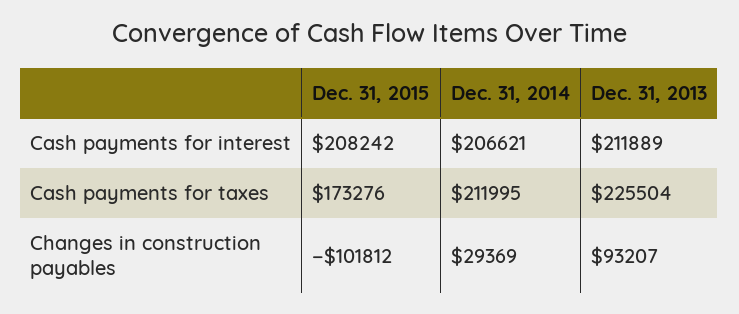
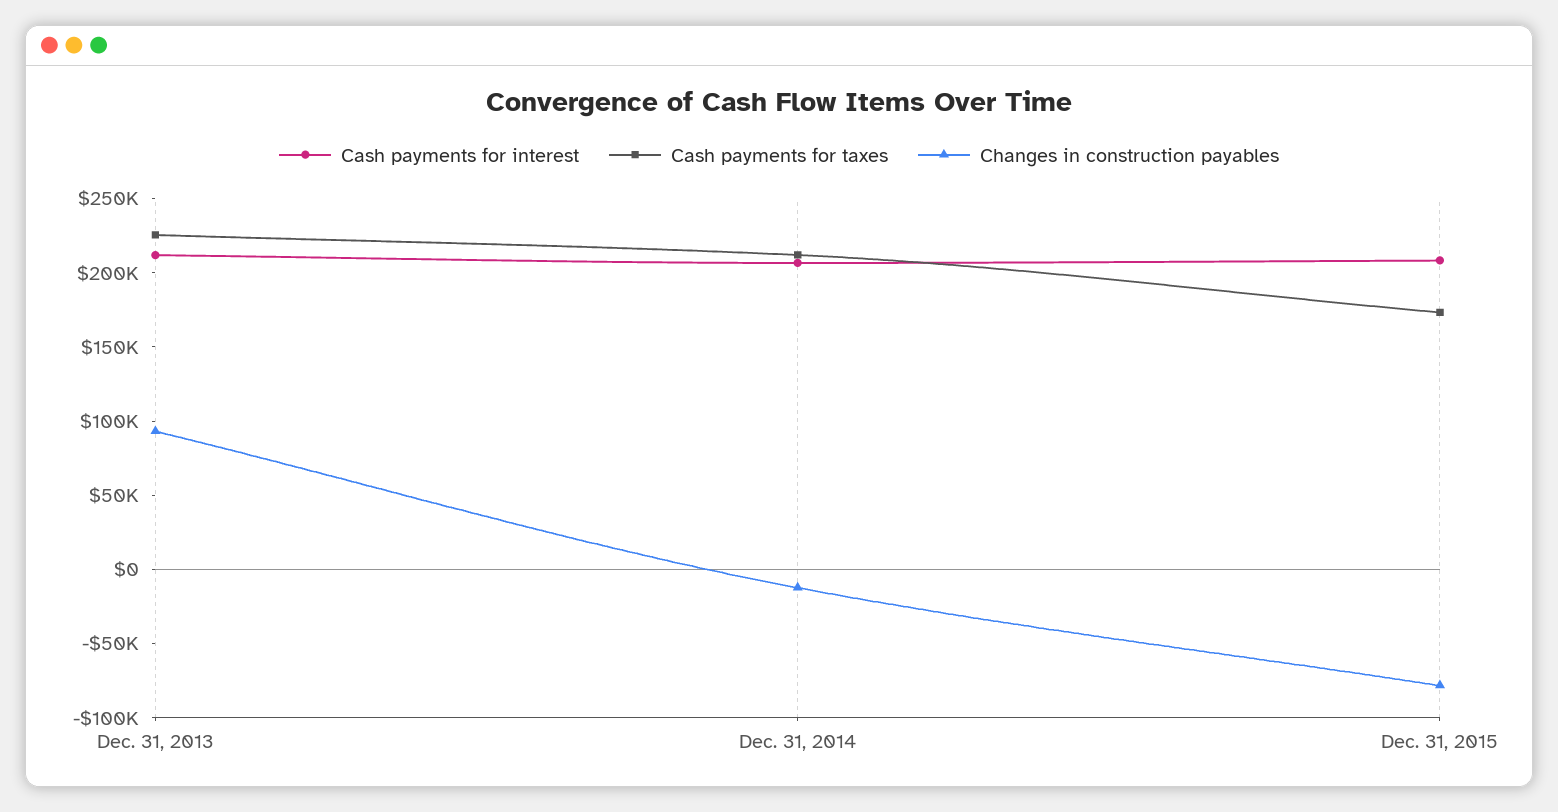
Changes in construction payables, Dec. 31, 2015: -101812 -> -80000
Changes in construction payables, Dec. 31, 2014: 29369 -> -10000

